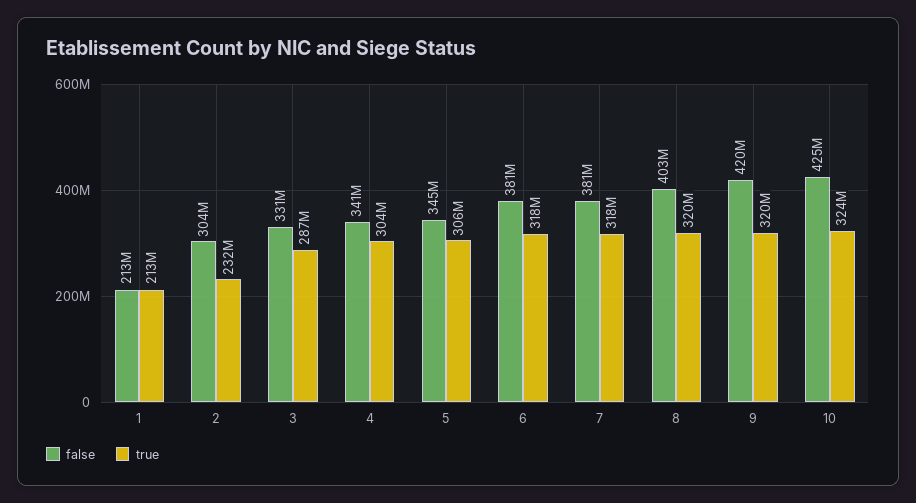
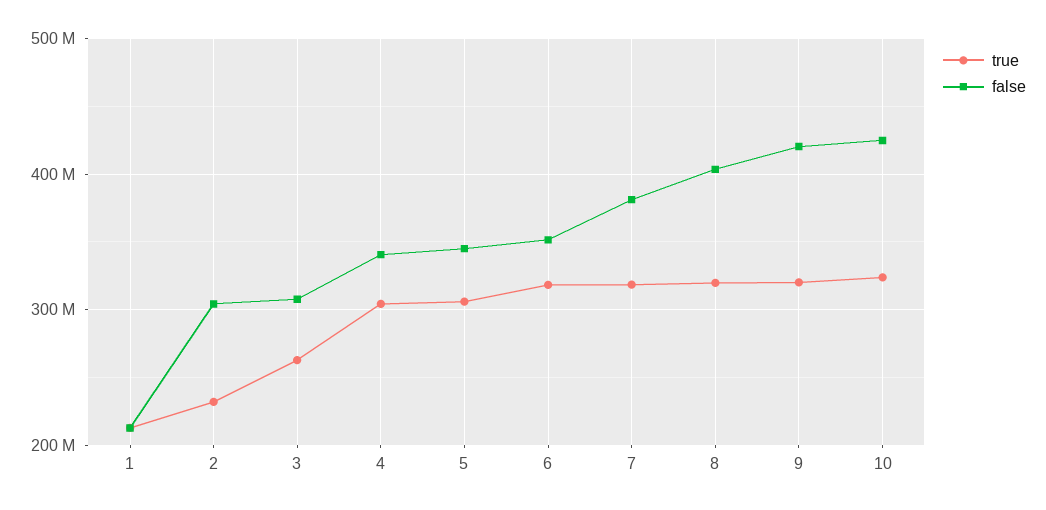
false, 3: 331000000 -> 310000000
true, 3: 287000000 -> 260000000
false, 6: 381000000 -> 350000000

